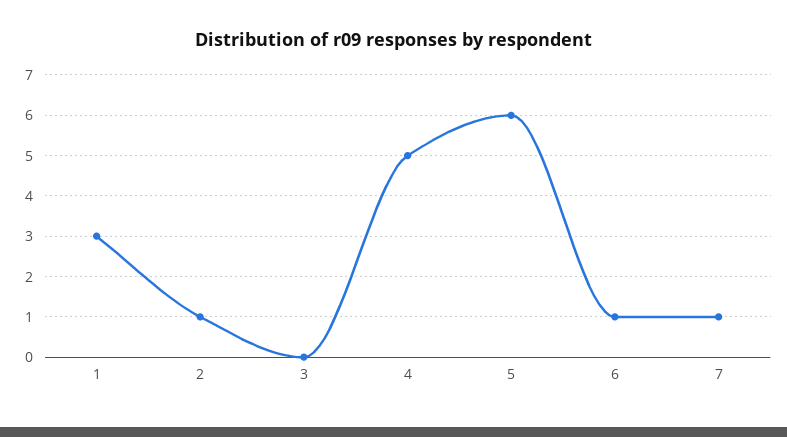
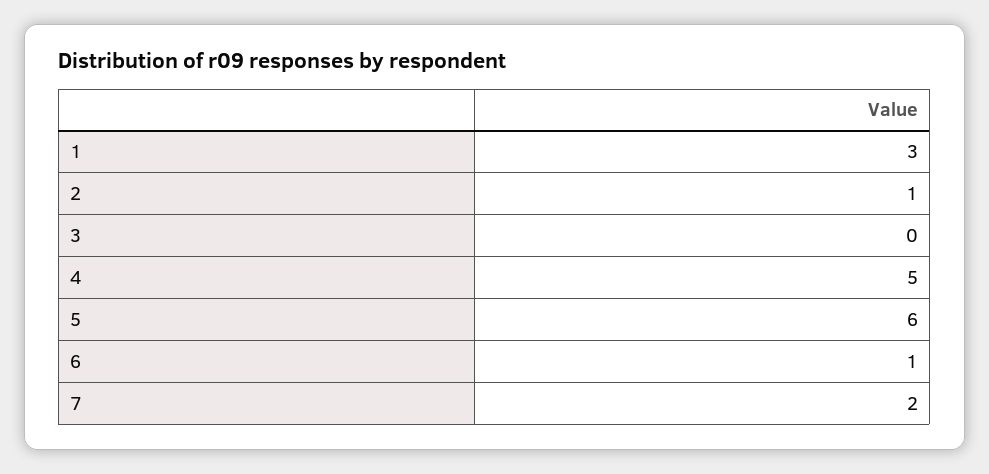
7: 1 -> 2

